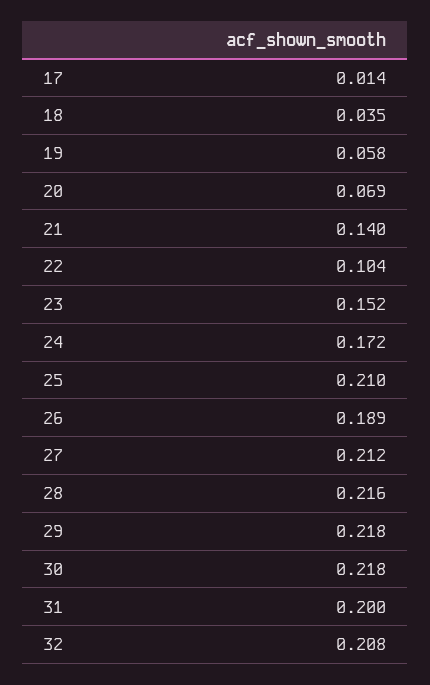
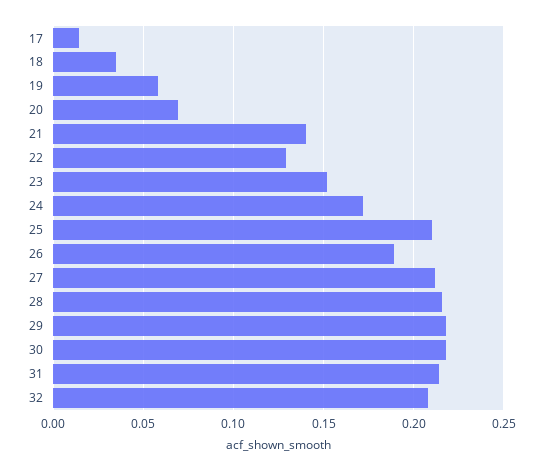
22: 0.104 -> 0.13
31: 0.2 -> 0.215

